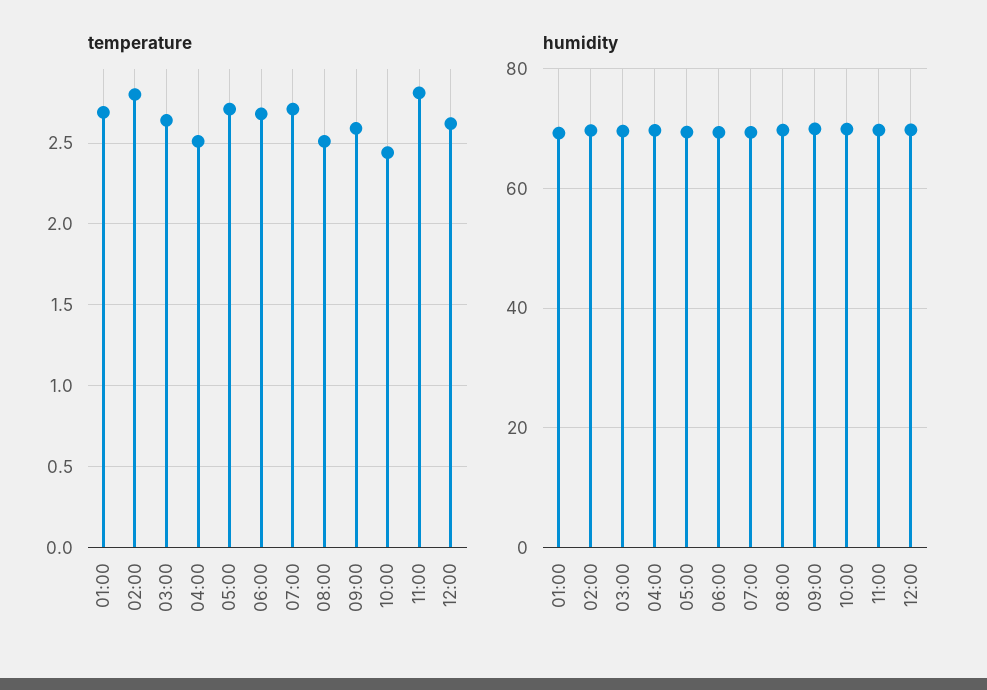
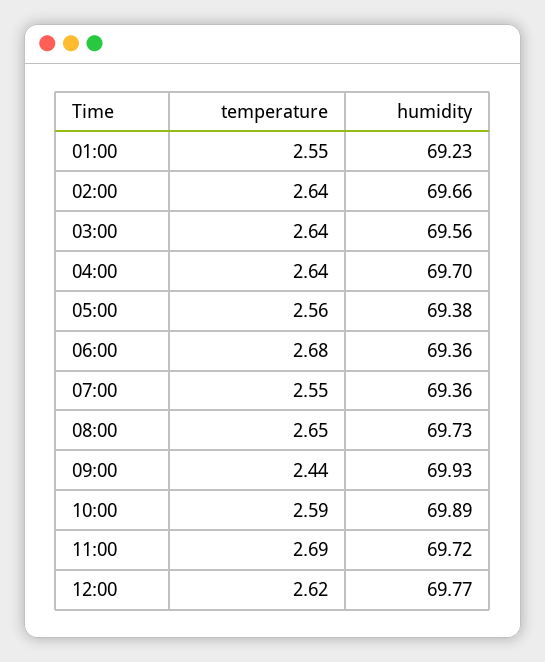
temperature, 01:00: 2.7 -> 2.55
temperature, 02:00: 2.8 -> 2.64
temperature, 04:00: 2.5 -> 2.64
temperature, 05:00: 2.7 -> 2.56
temperature, 07:00: 2.7 -> 2.55
temperature, 08:00: 2.5 -> 2.65
temperature, 09:00: 2.6 -> 2.44
temperature, 10:00: 2.45 -> 2.59
temperature, 11:00: 2.8 -> 2.69

